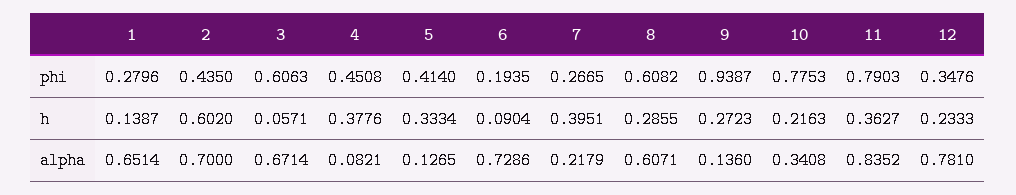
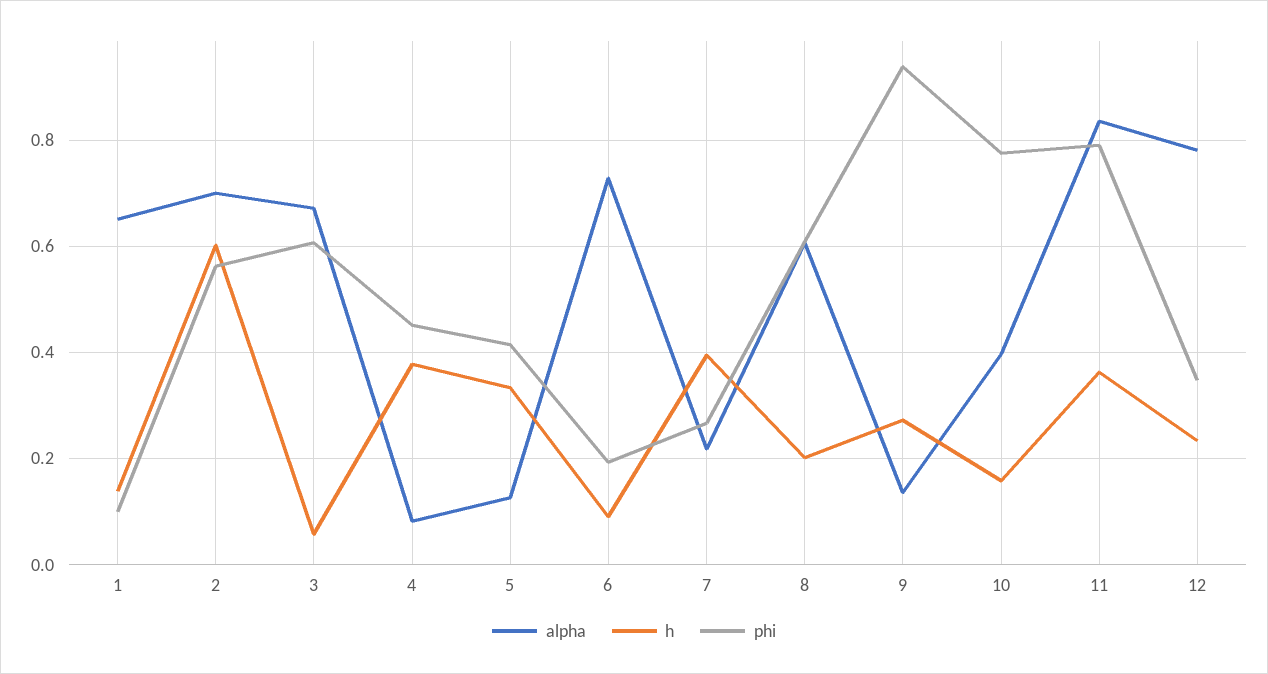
phi, 1: 0.2796 -> 0.1
phi, 2: 0.435 -> 0.56
h, 8: 0.2855 -> 0.2
h, 10: 0.2163 -> 0.16
alpha, 10: 0.3408 -> 0.4

